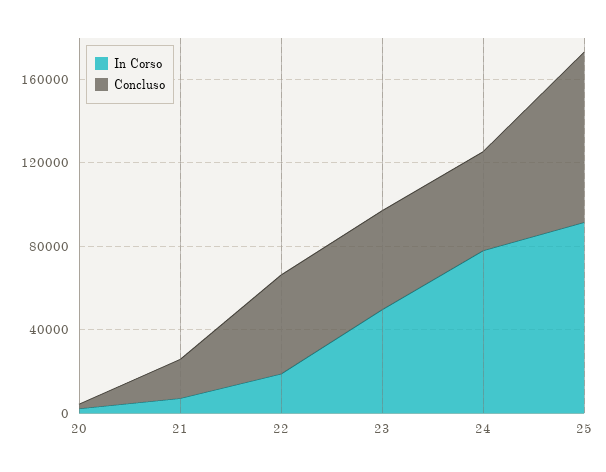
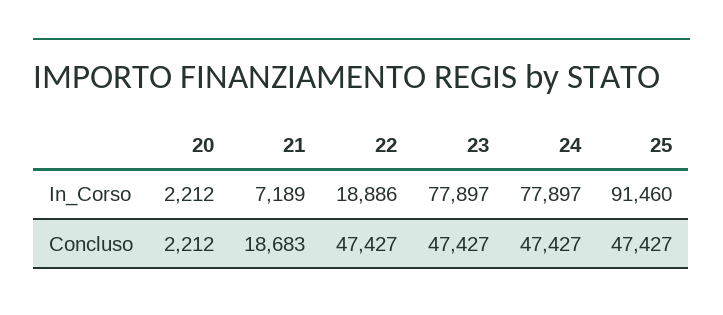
In Corso, 23: 50000 -> 77897
Concluso, 25: 80000 -> 47427

